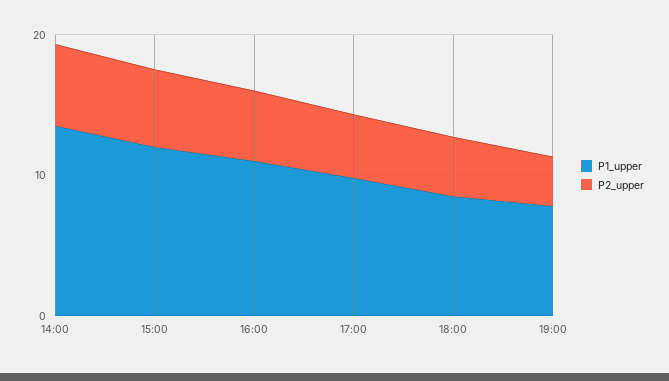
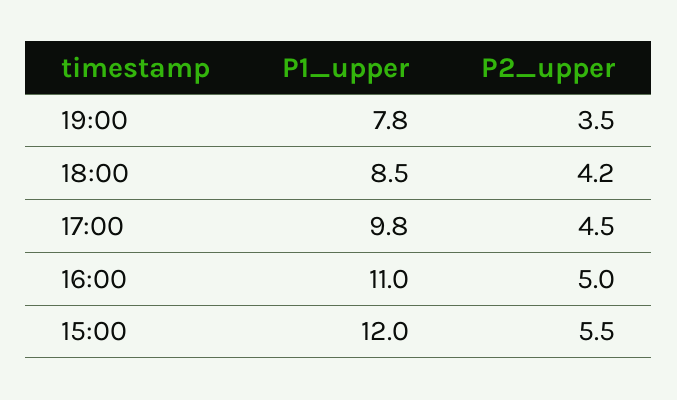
P1_upper, 14:00: 14 -> none
P2_upper, 14:00: 6 -> none

